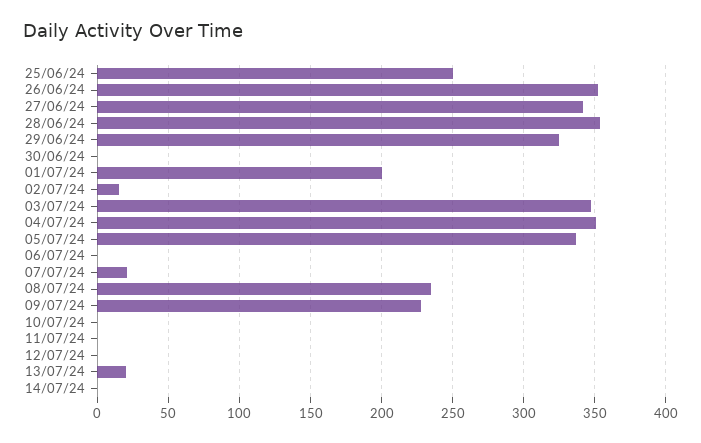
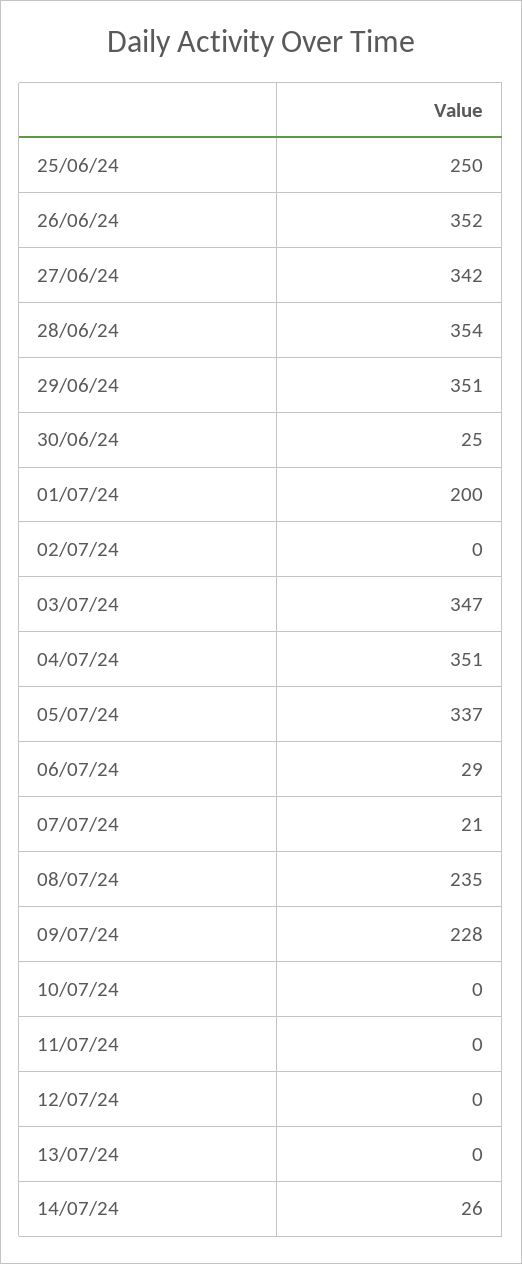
29/06/24: 325 -> 351
30/06/24: 0 -> 25
02/07/24: 15 -> 0
06/07/24: 0 -> 29
13/07/24: 20 -> 0
14/07/24: 0 -> 26

